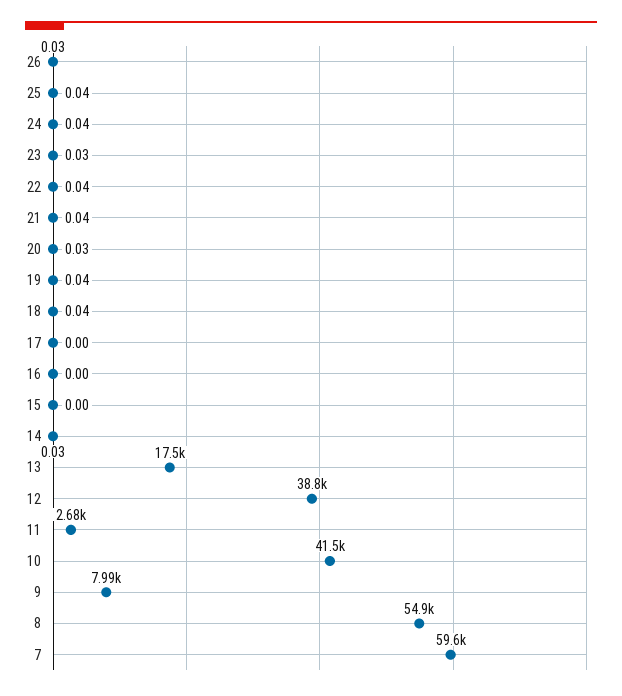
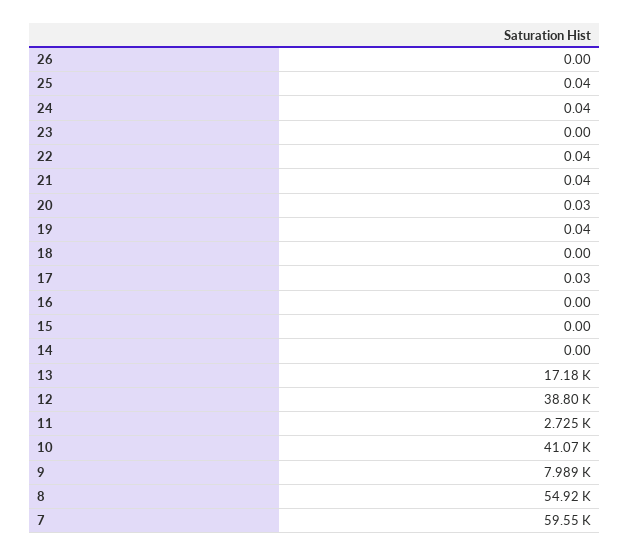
26: 0.03 -> 0
23: 0.03 -> 0
18: 0.04 -> 0
17: 0 -> 0.03
14: 0.03 -> 0
13: 17500 -> 17180
11: 2680 -> 2725
10: 41500 -> 41070

